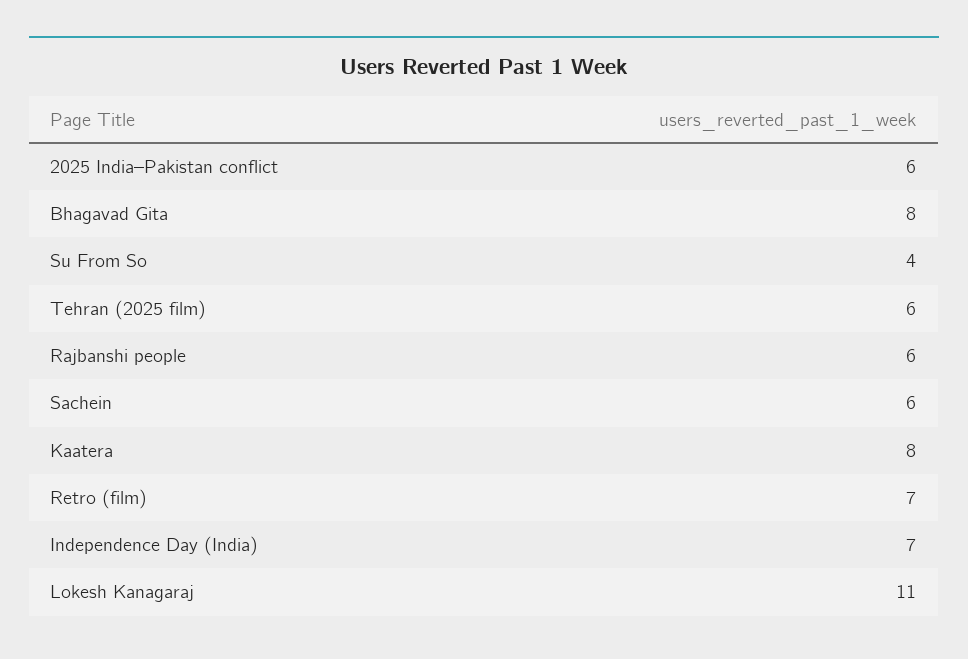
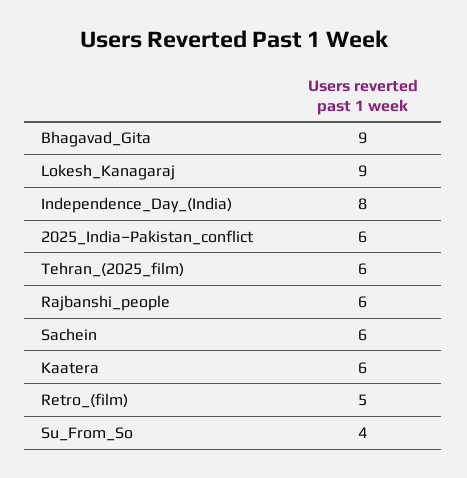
Bhagavad Gita: 8 -> 9
Kaatera: 8 -> 6
Retro (film): 7 -> 5
Independence Day (India): 7 -> 8
Lokesh Kanagaraj: 11 -> 9

